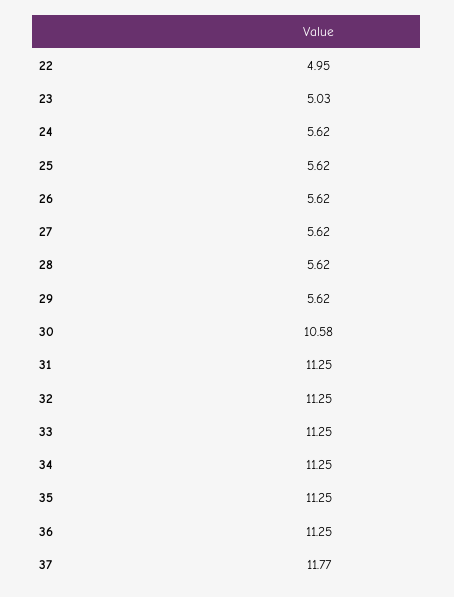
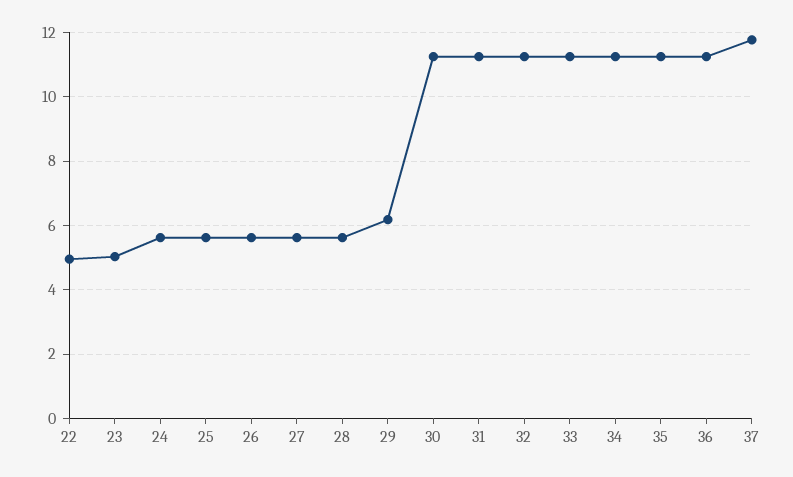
29: 5.62 -> 6.2
30: 10.58 -> 11.2

